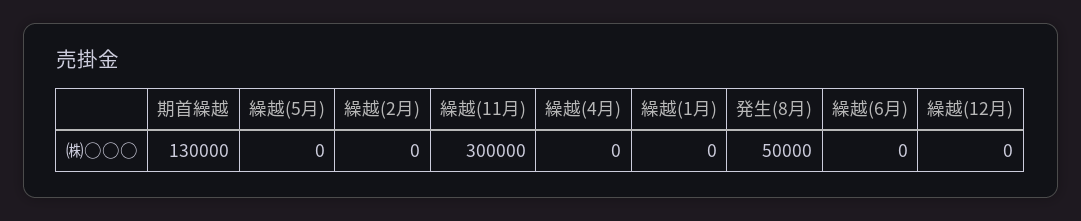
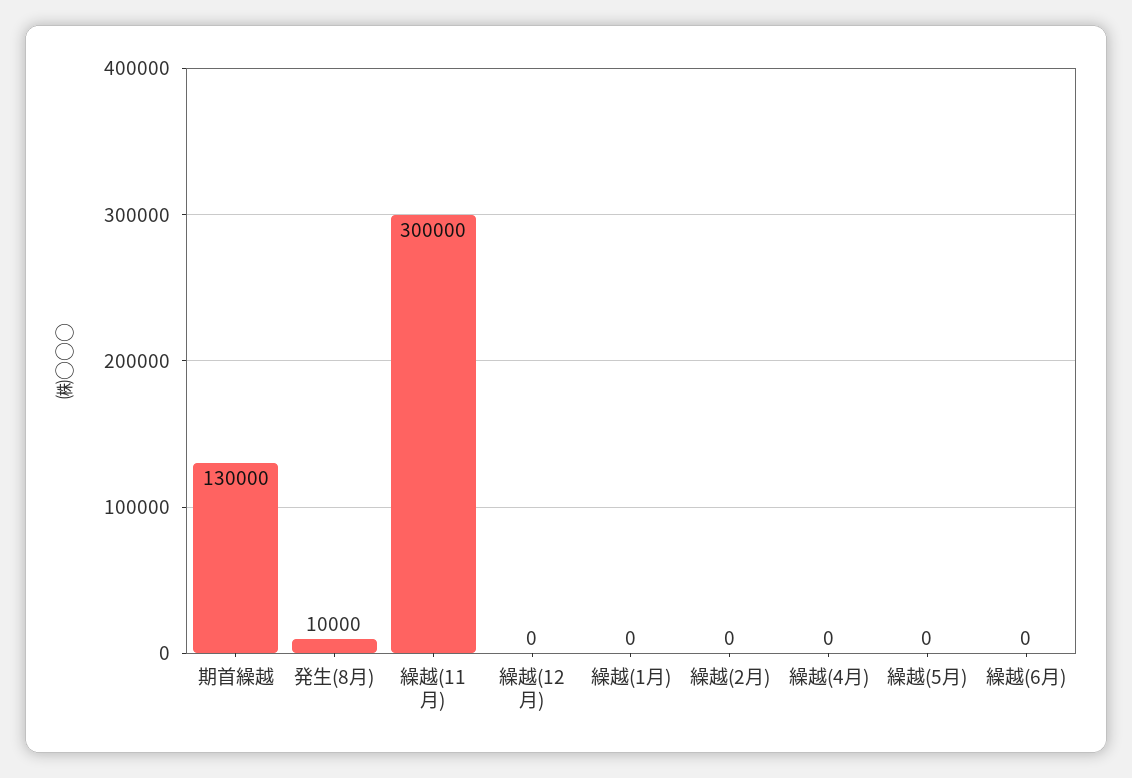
発生(8月): 50000 -> 10000

